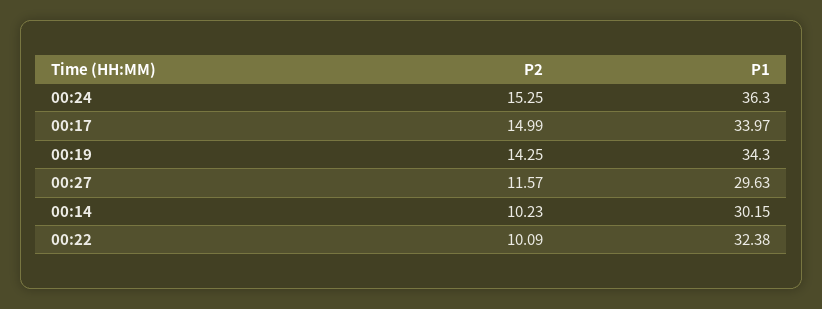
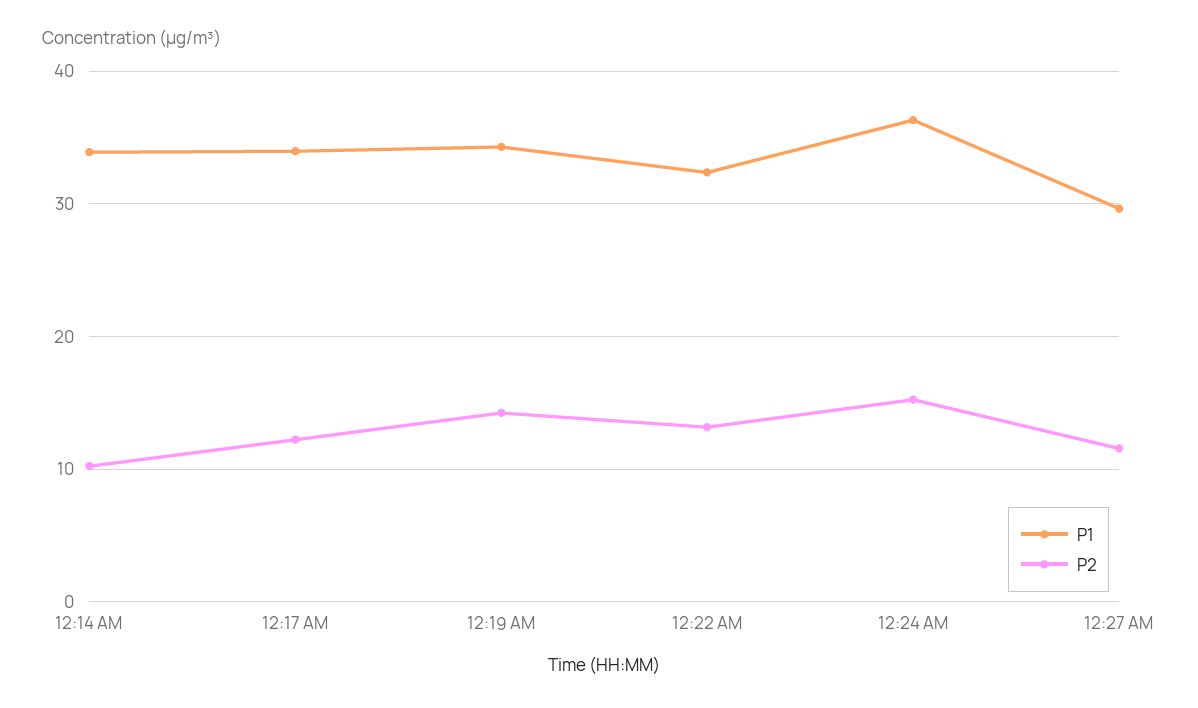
P2, 00:17: 14.99 -> 12
P1, 00:14: 30.15 -> 34
P2, 00:22: 10.09 -> 13

